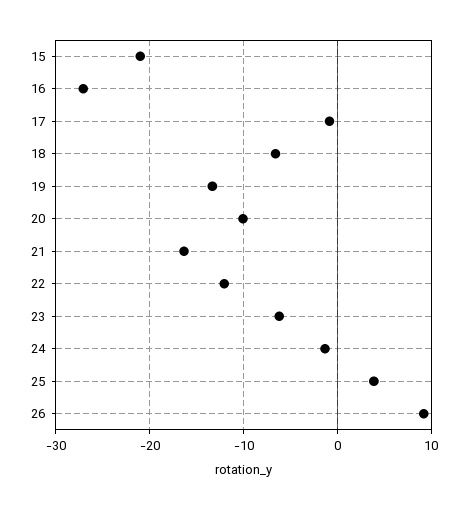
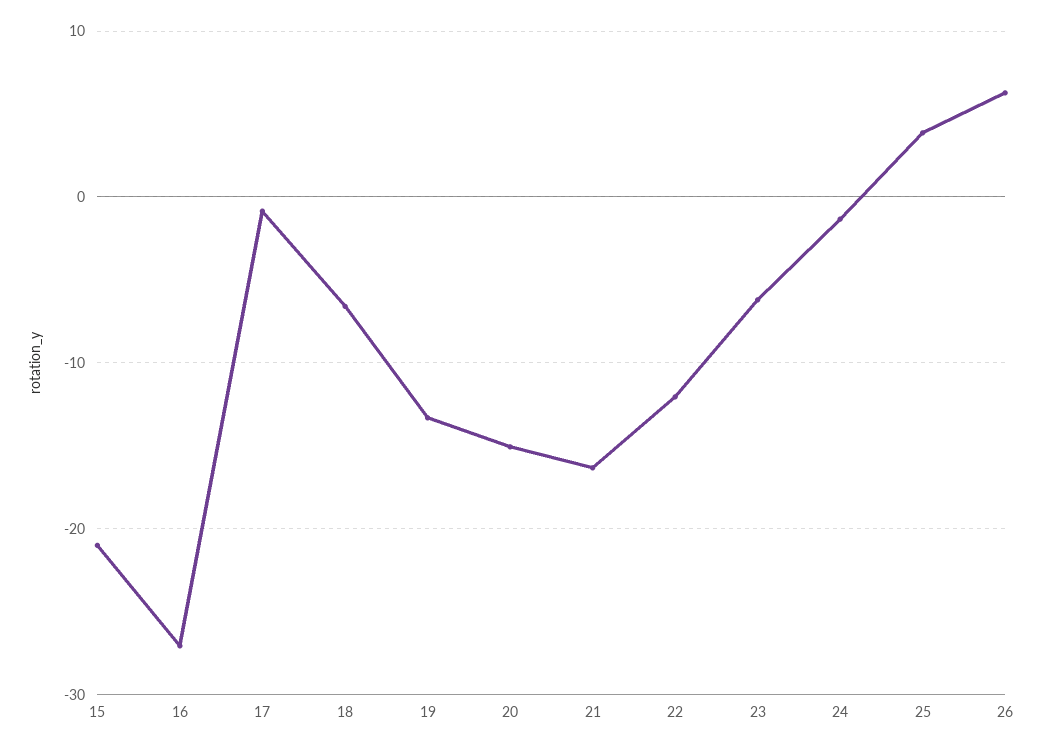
20: -10 -> -15
26: 9 -> 6

